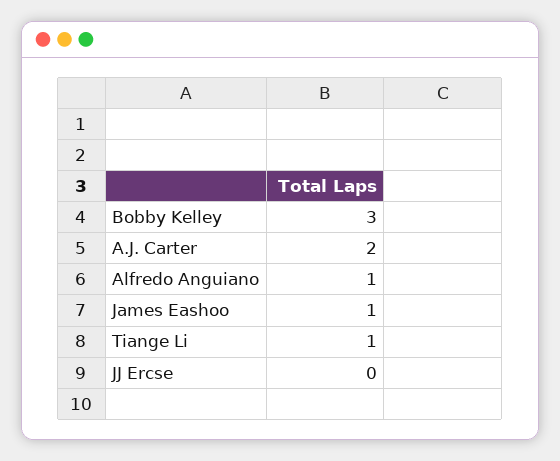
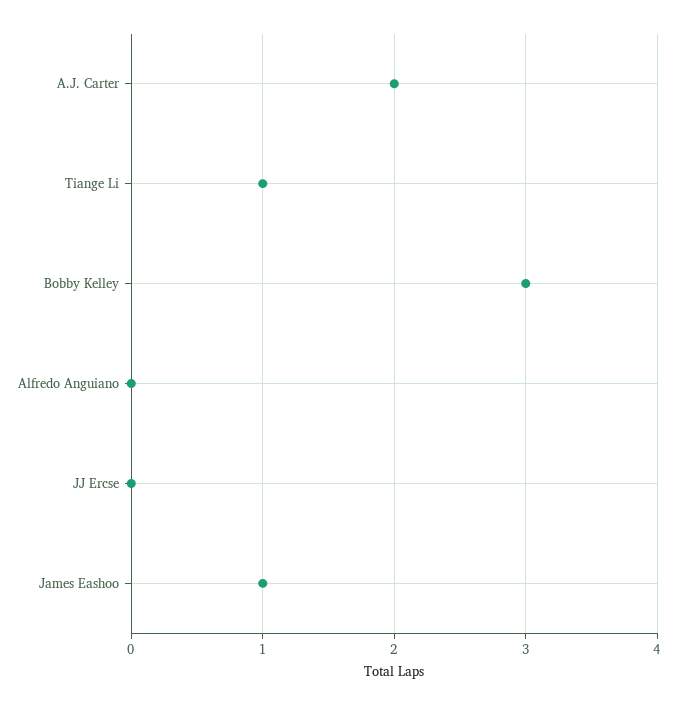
Alfredo Anguiano: 1 -> 0

